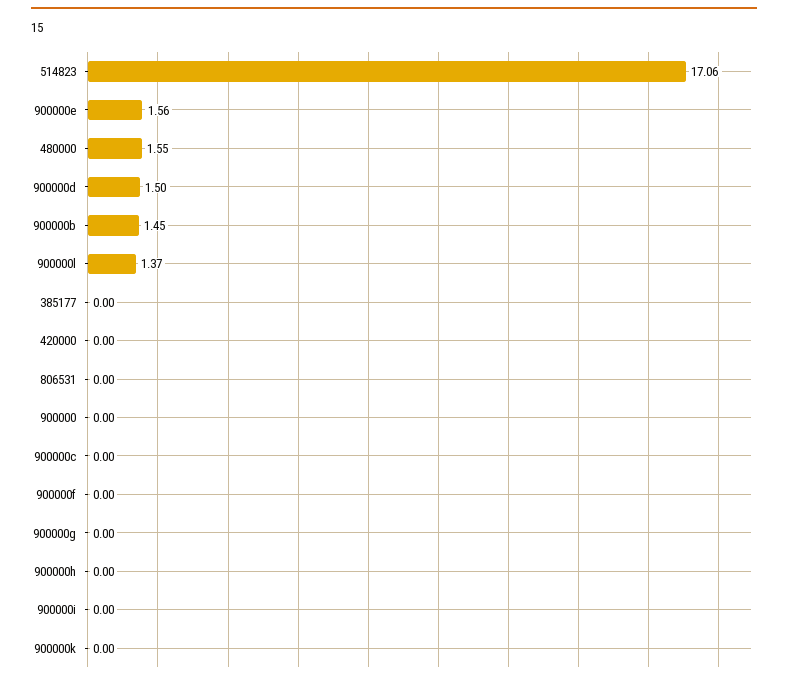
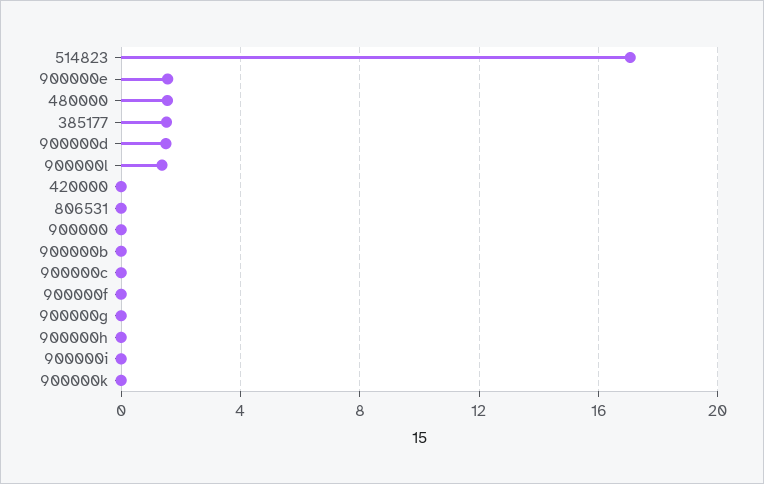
900000b: 1.45 -> 0
385177: 0 -> 1.5

